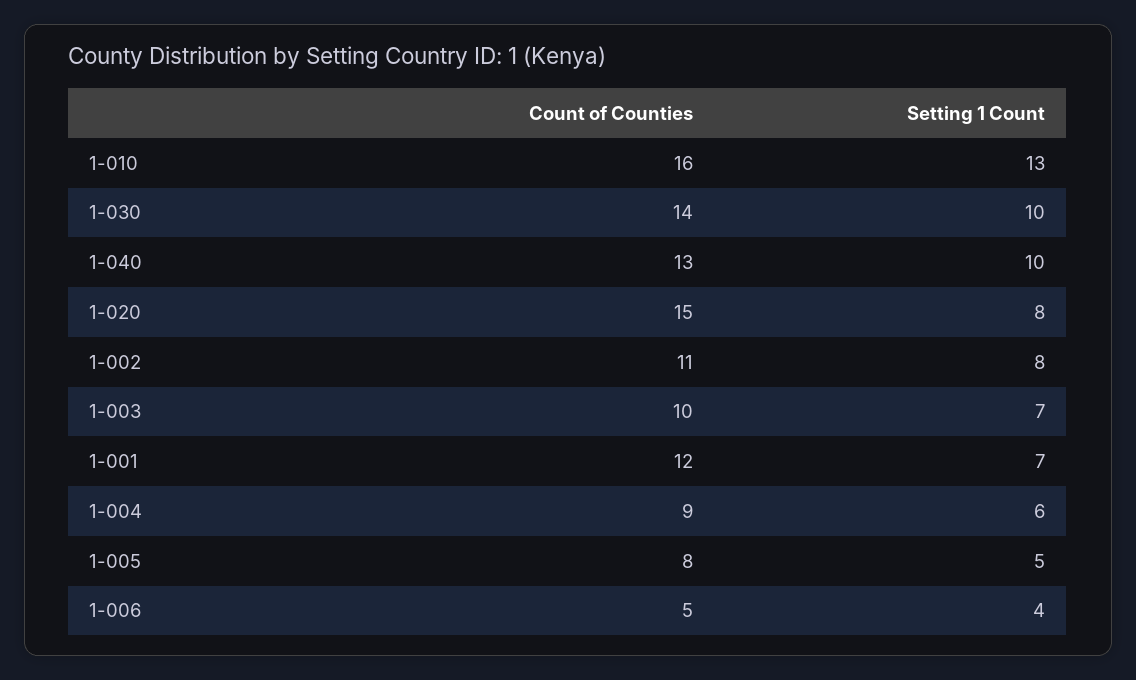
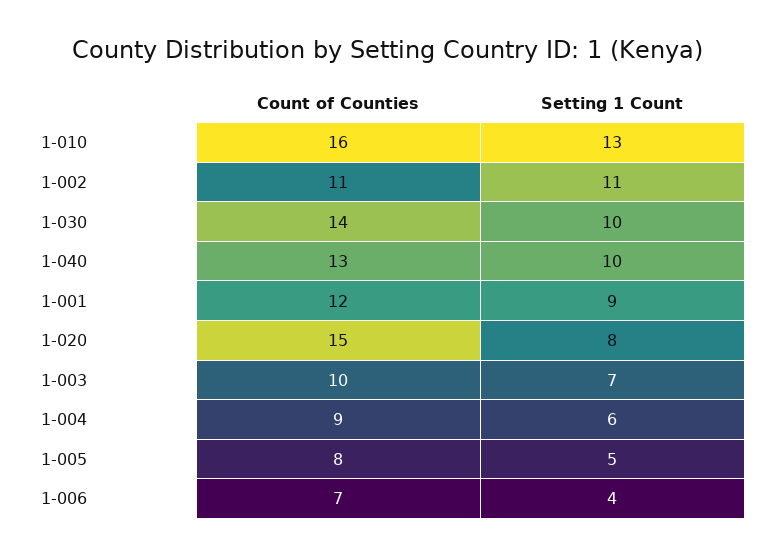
Setting 1 Count, 1-002: 8 -> 11
Setting 1 Count, 1-001: 7 -> 9
Count of Counties, 1-006: 5 -> 7

